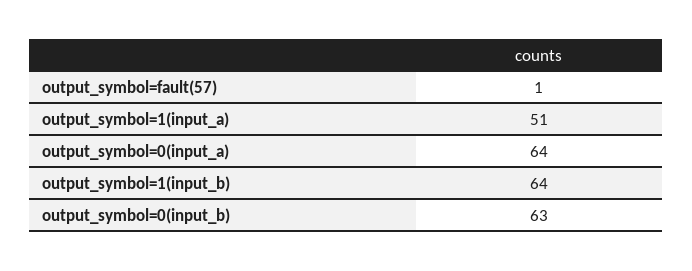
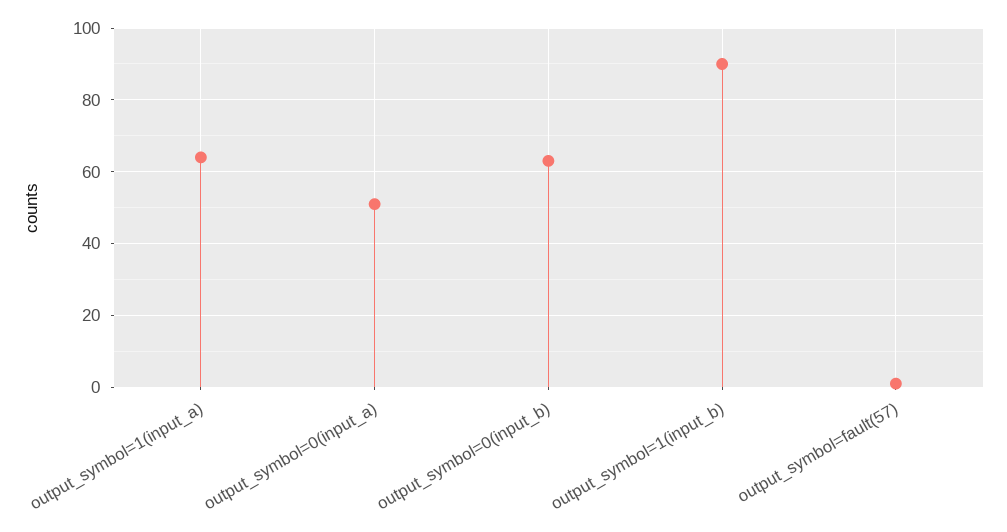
output_symbol=1(input_a): 51 -> 65
output_symbol=0(input_a): 64 -> 50
output_symbol=1(input_b): 64 -> 90

